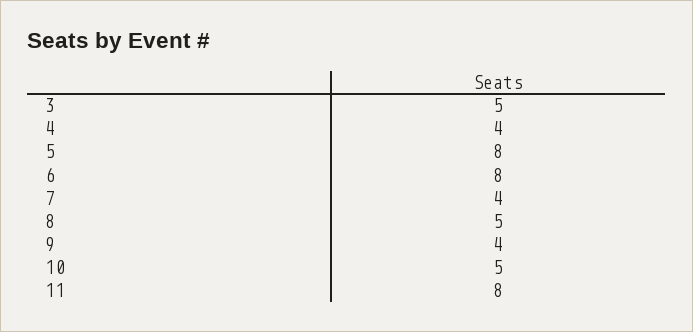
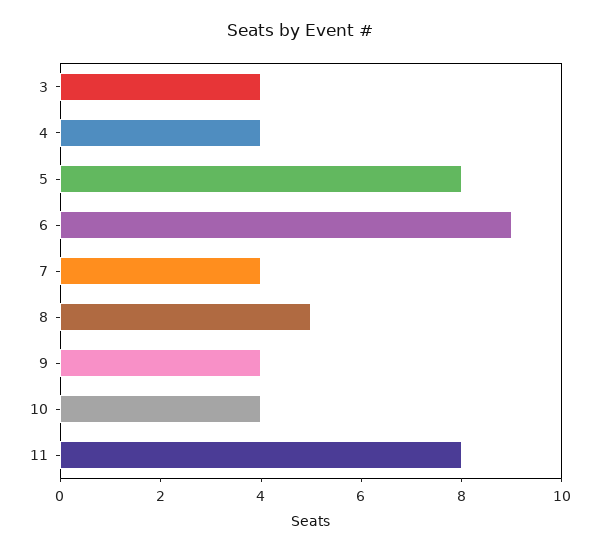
3: 5 -> 4
6: 8 -> 9
10: 5 -> 4

